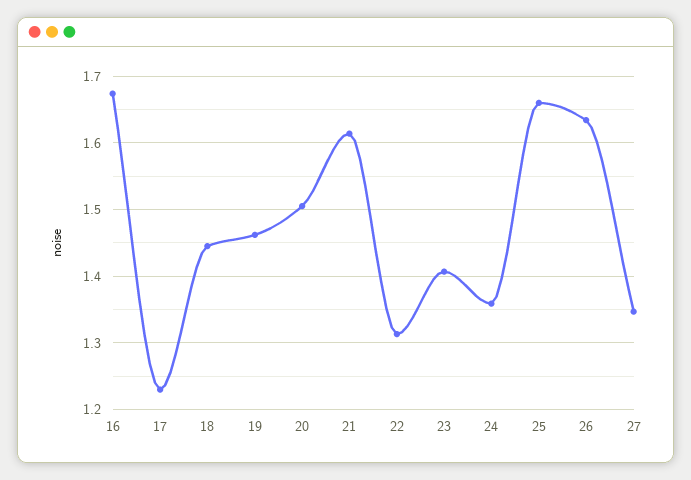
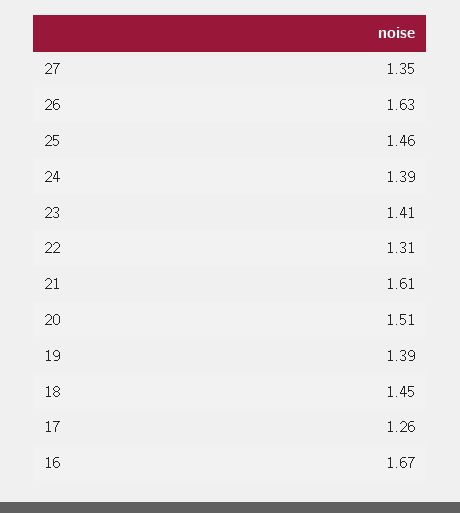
17: 1.23 -> 1.26
19: 1.46 -> 1.39
24: 1.36 -> 1.39
25: 1.66 -> 1.46

